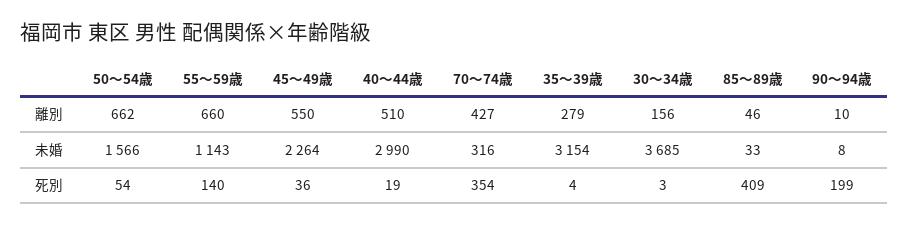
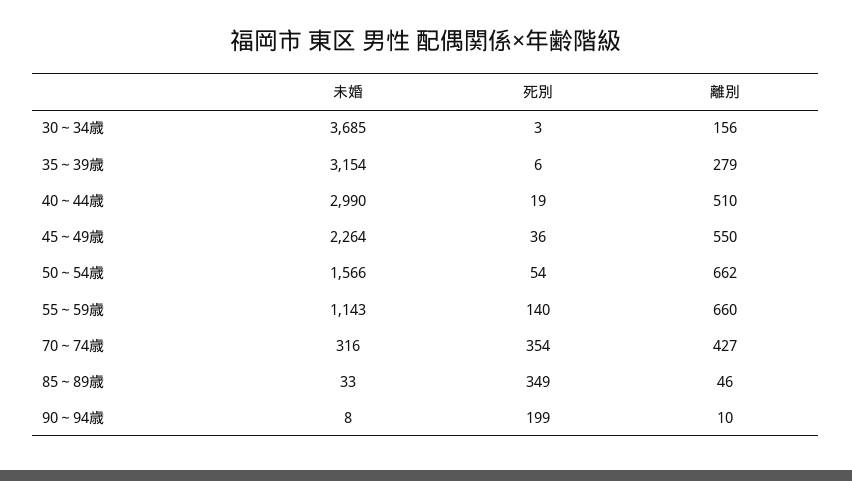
35～39歳, 死別: 4 -> 6
85～89歳, 死別: 409 -> 349

